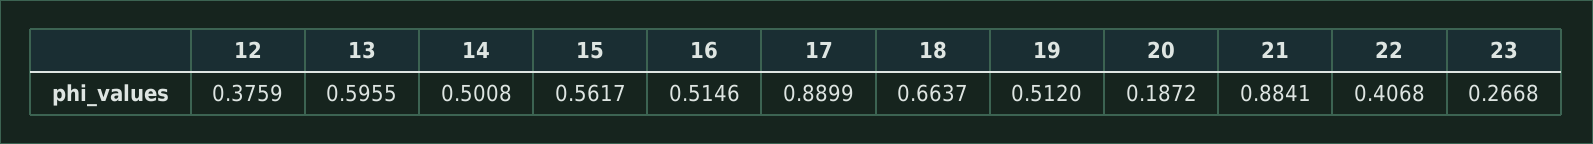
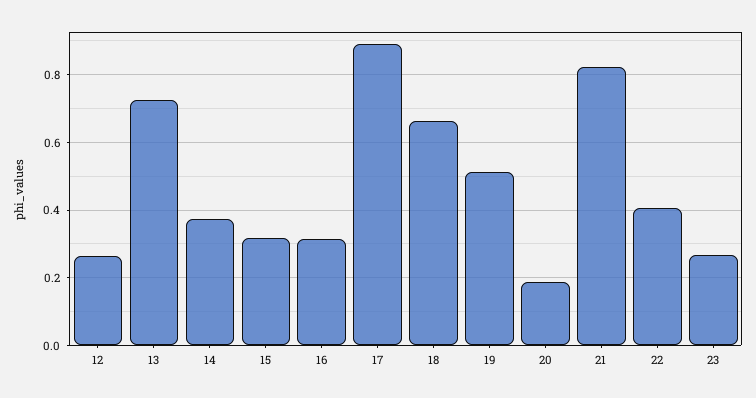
12: 0.3759 -> 0.26
13: 0.5955 -> 0.72
14: 0.5008 -> 0.38
15: 0.5617 -> 0.32
16: 0.5146 -> 0.32
21: 0.8841 -> 0.82

